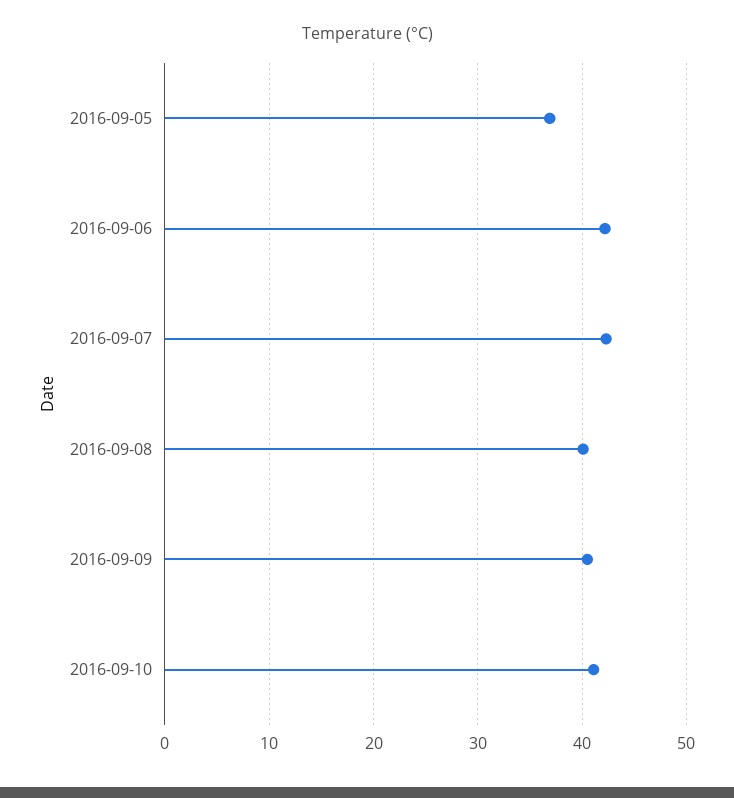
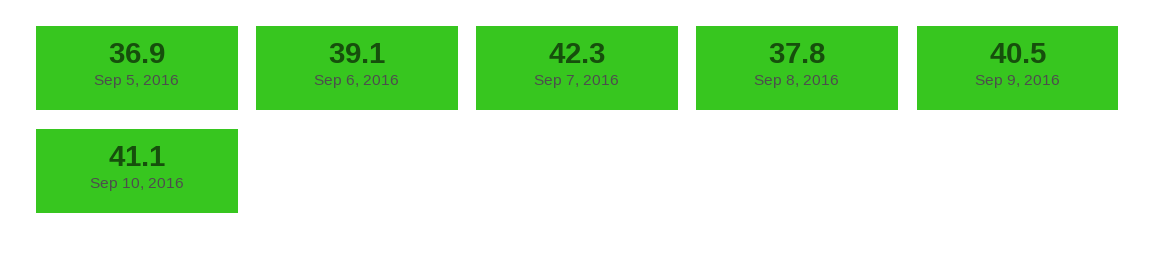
2016-09-06: 42 -> 39.1
2016-09-08: 40 -> 37.8

